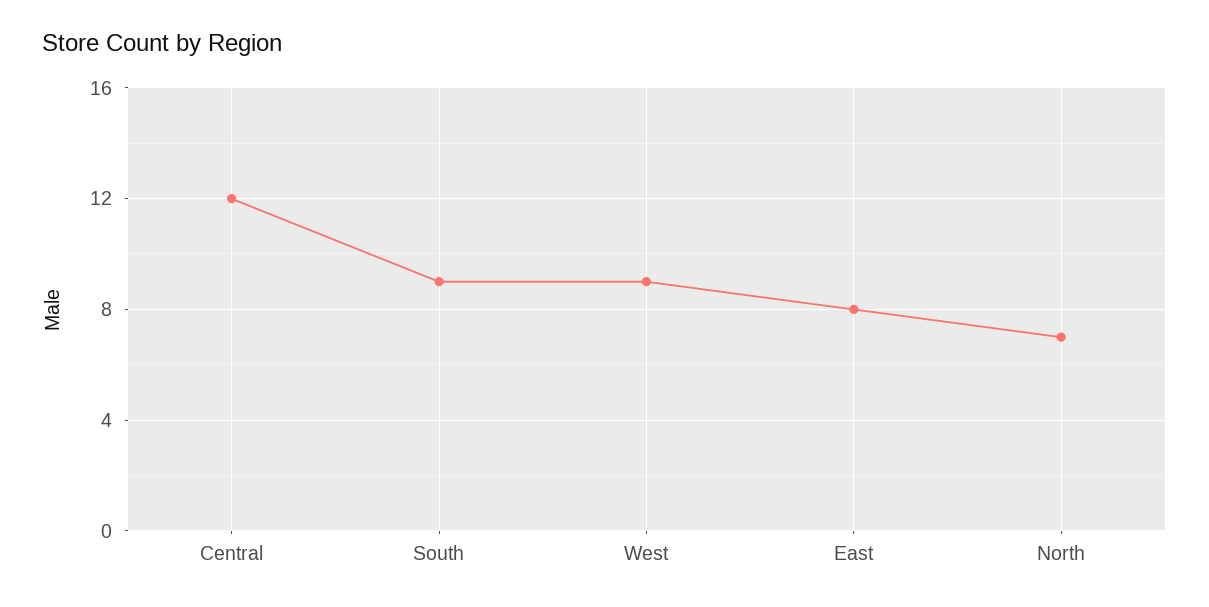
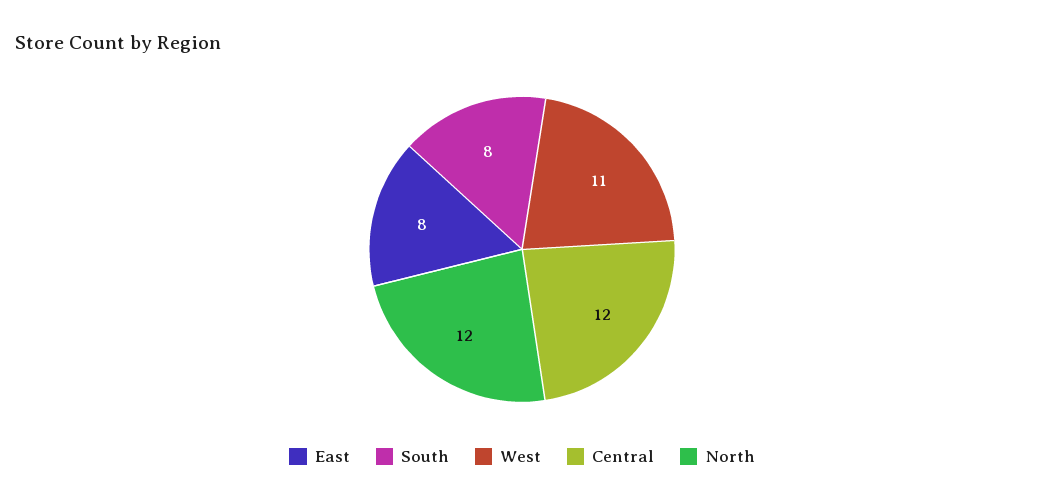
South: 9 -> 8
West: 9 -> 11
North: 7 -> 12

